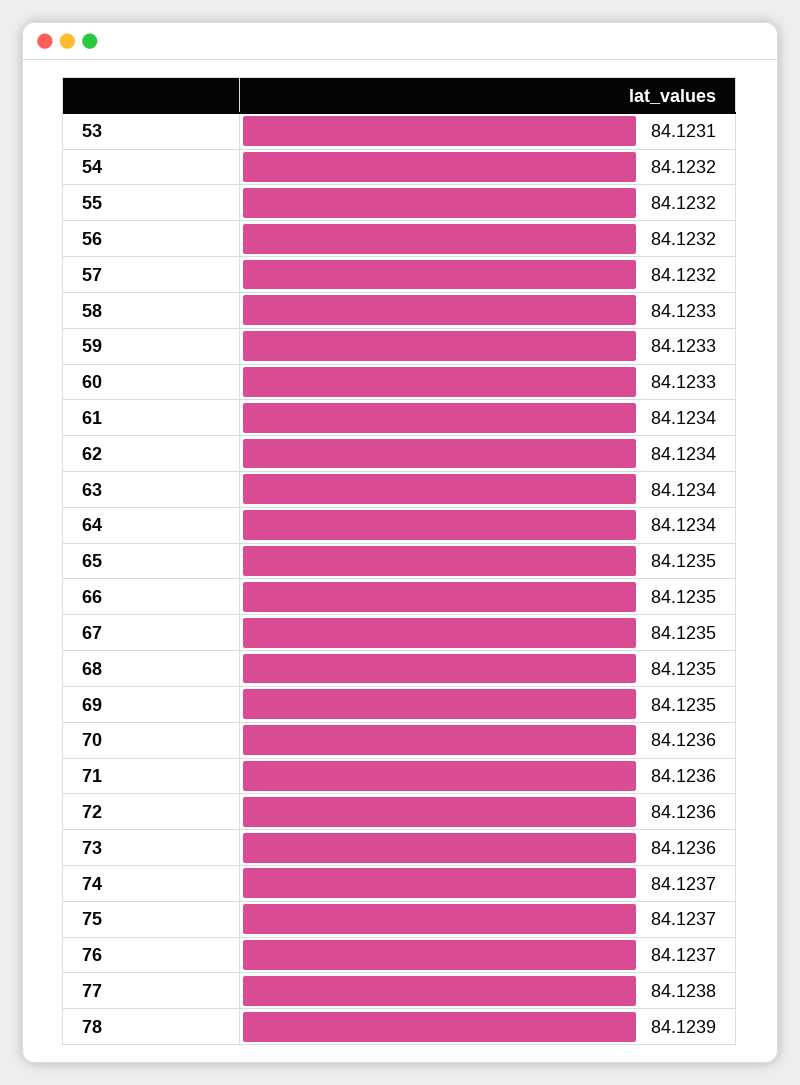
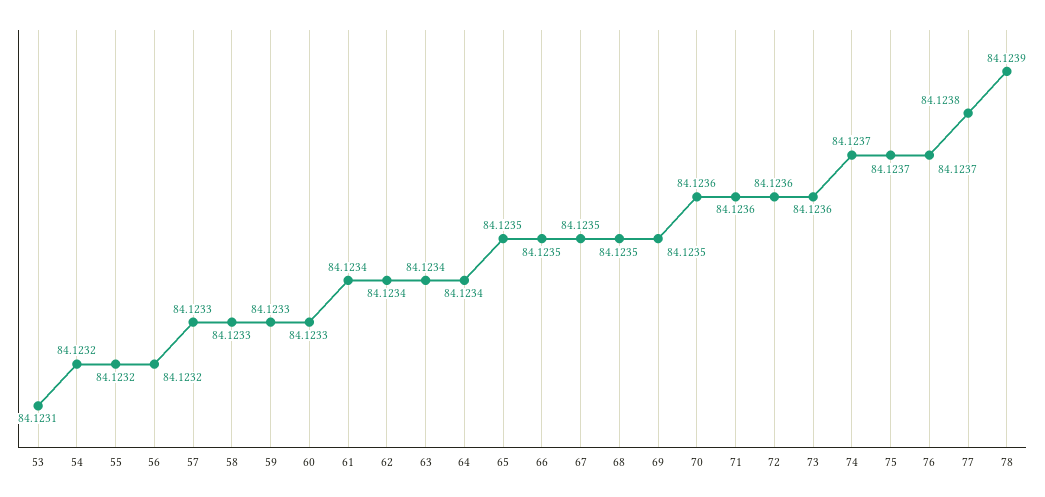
57: 84.1232 -> 84.1233

